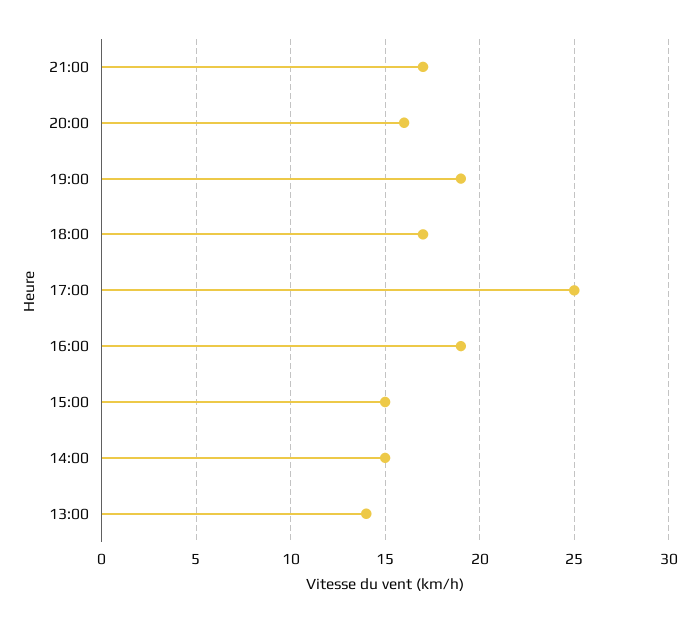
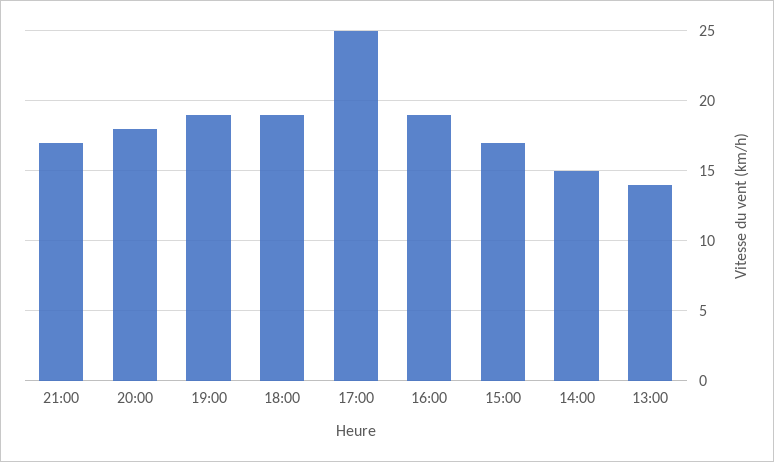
20:00: 16 -> 18
18:00: 17 -> 19
15:00: 15 -> 17

